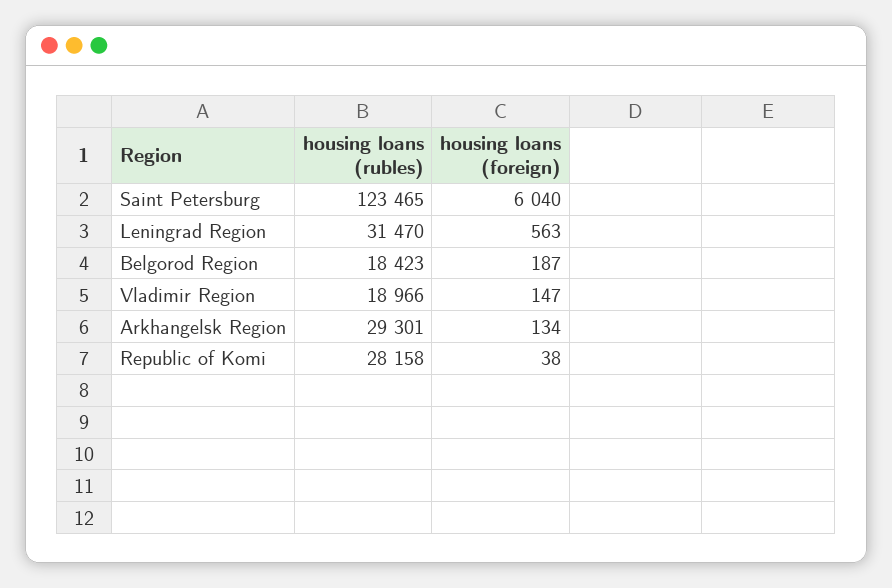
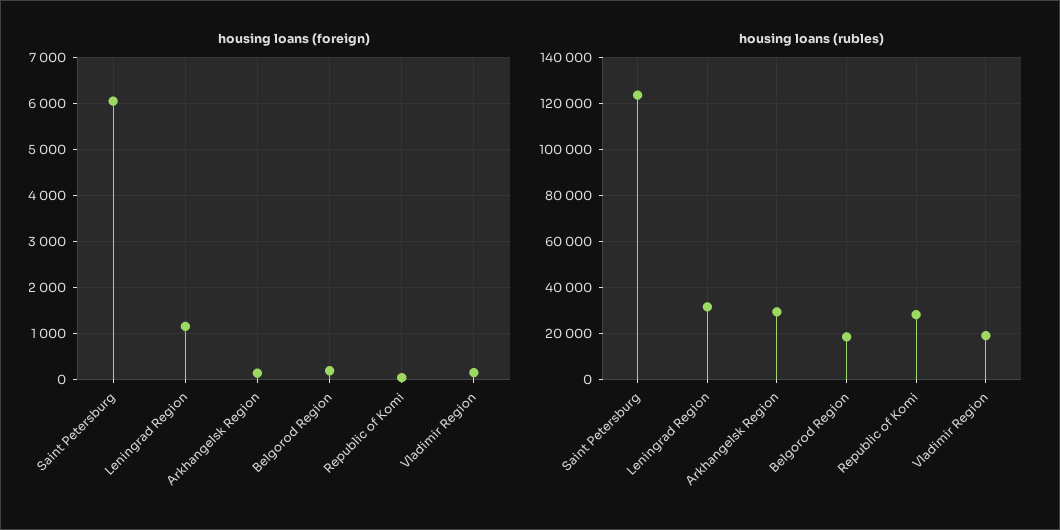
housing loans (foreign), Leningrad Region: 563 -> 1200

